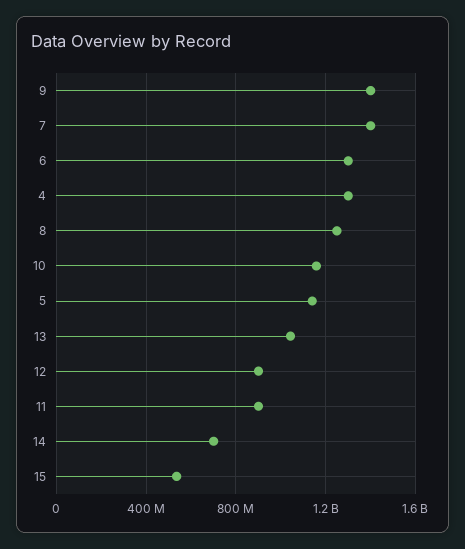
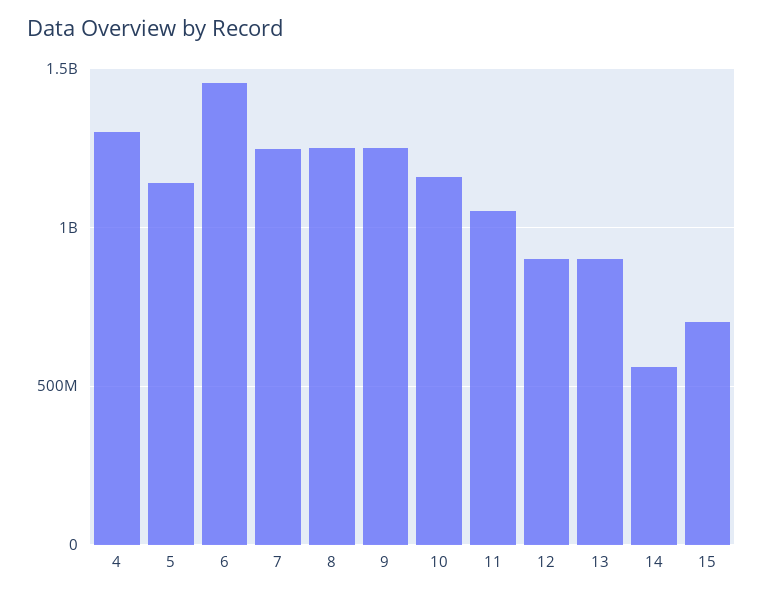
9: 1400000000 -> 1250000000
7: 1400000000 -> 1250000000
6: 1300000000 -> 1450000000
13: 1050000000 -> 900000000
11: 900000000 -> 1050000000
14: 700000000 -> 550000000
15: 550000000 -> 700000000

